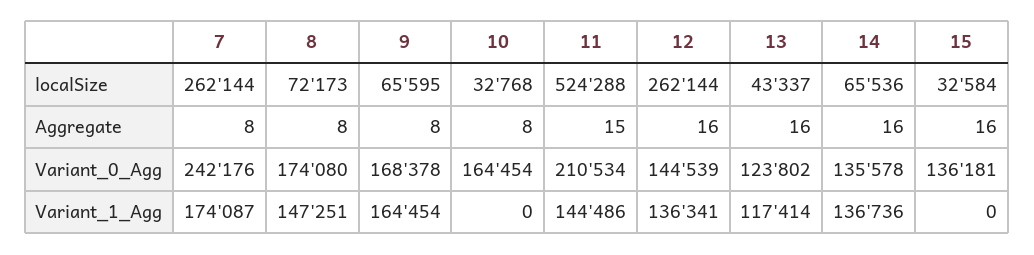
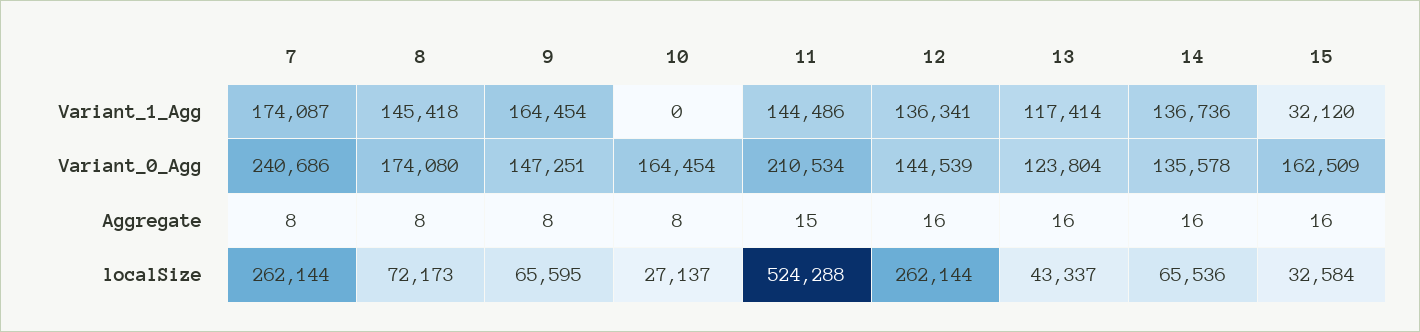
10, localSize: 32768 -> 27137
7, Variant_0_Agg: 242176 -> 240686
9, Variant_0_Agg: 168378 -> 147251
13, Variant_0_Agg: 123802 -> 123804
15, Variant_0_Agg: 136181 -> 162509
8, Variant_1_Agg: 147251 -> 145418
15, Variant_1_Agg: 0 -> 32120

